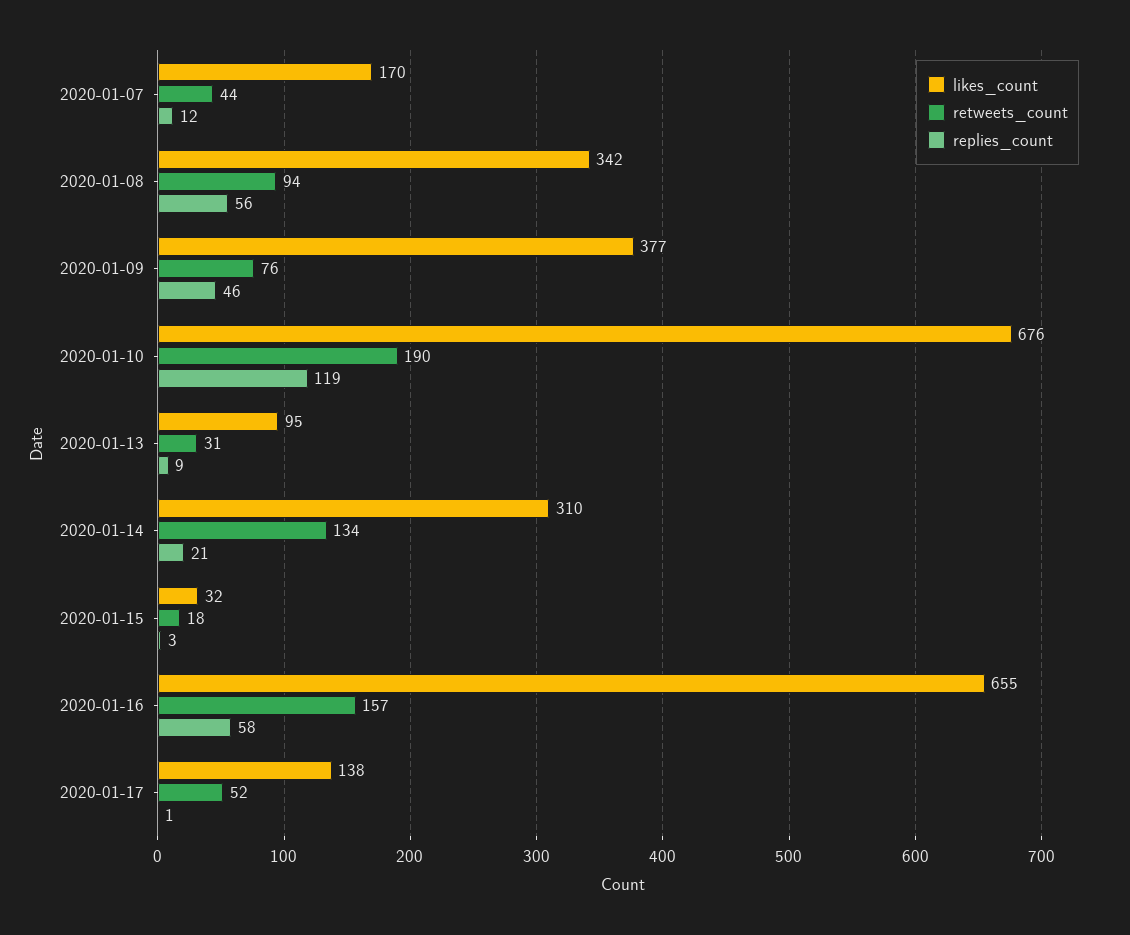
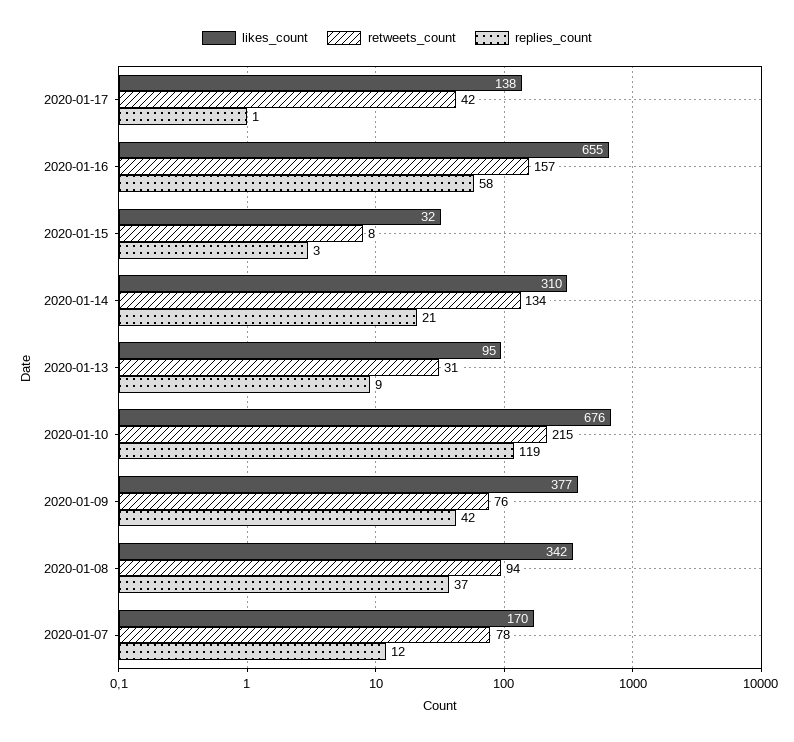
retweets_count, 2020-01-07: 44 -> 78
replies_count, 2020-01-08: 56 -> 37
replies_count, 2020-01-09: 46 -> 42
retweets_count, 2020-01-10: 190 -> 215
retweets_count, 2020-01-15: 18 -> 8
retweets_count, 2020-01-17: 52 -> 42

